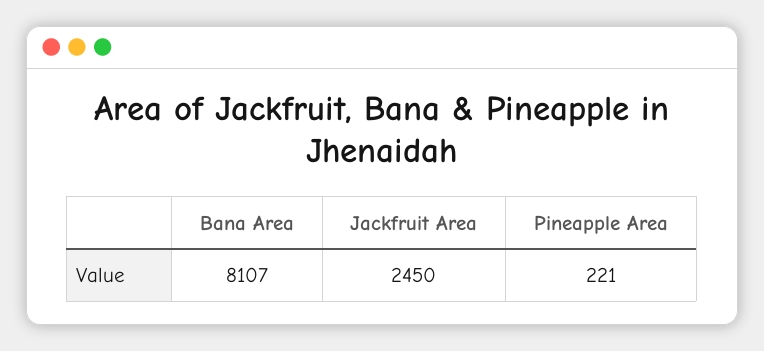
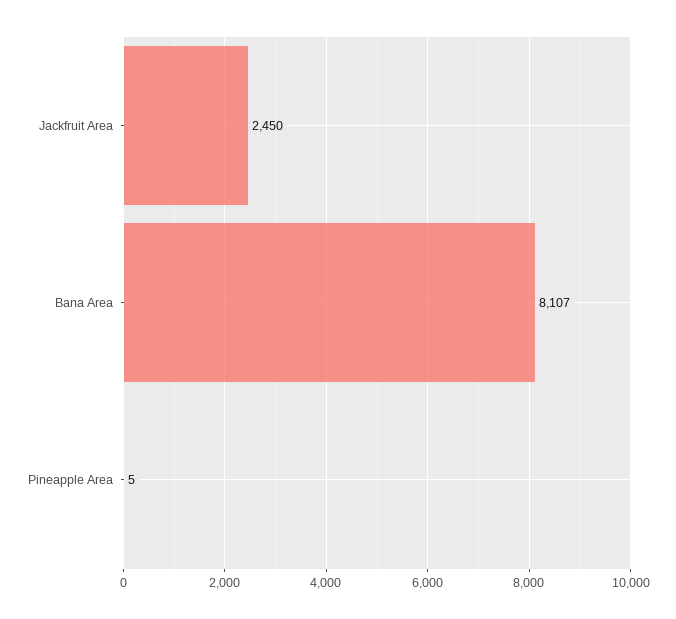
Pineapple Area: 221 -> 5

